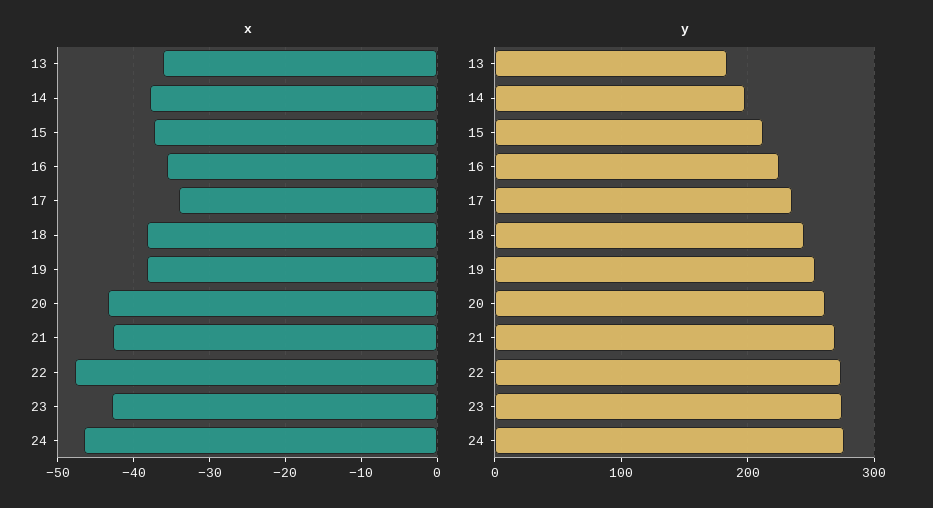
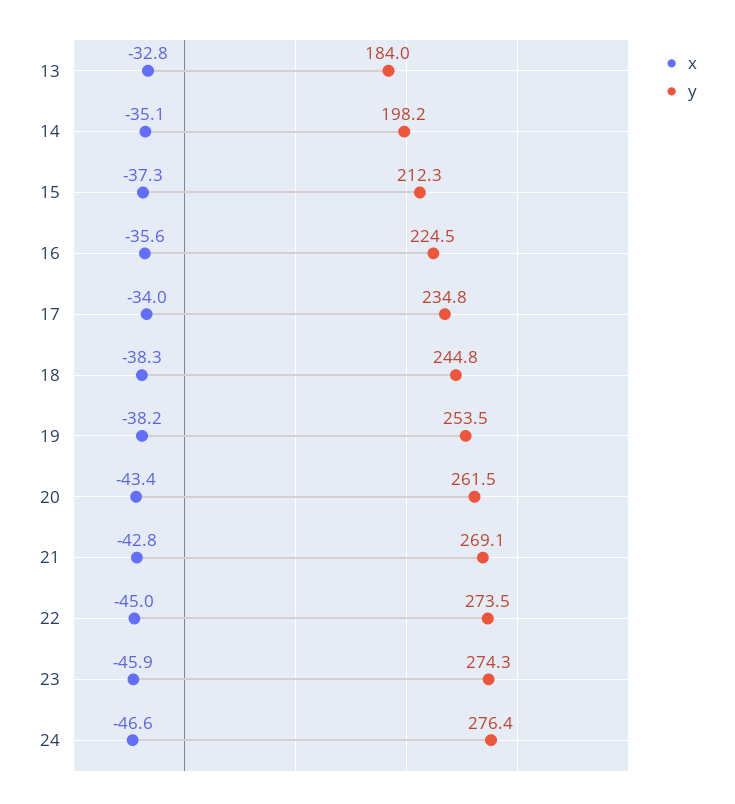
x, 13: -36 -> -32.8
x, 14: -38 -> -35.1
x, 22: -48 -> -45
x, 23: -43 -> -45.9

